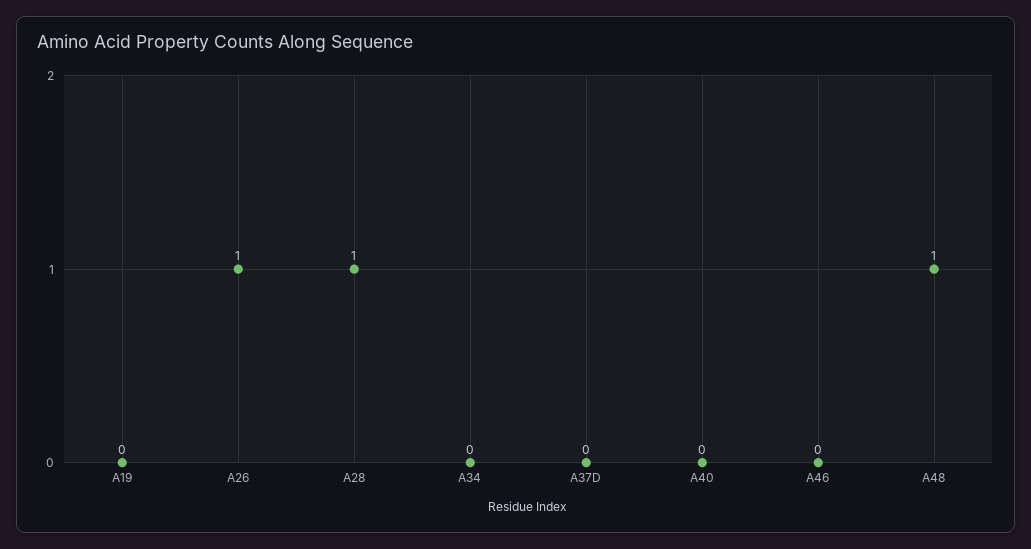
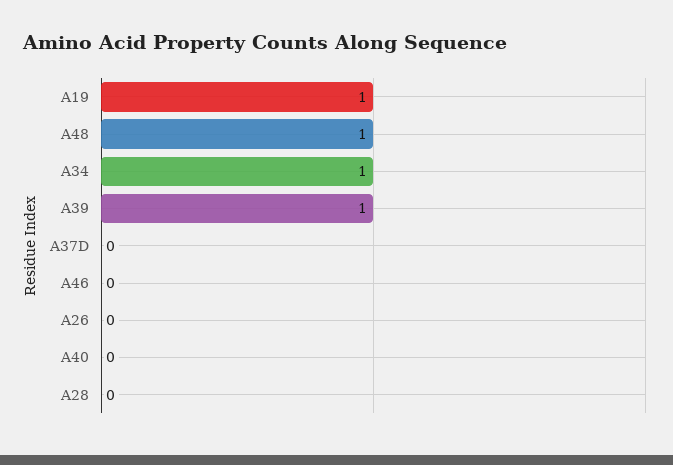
A19: 0 -> 1
A26: 1 -> 0
A28: 1 -> 0
A34: 0 -> 1
A39: none -> 1

